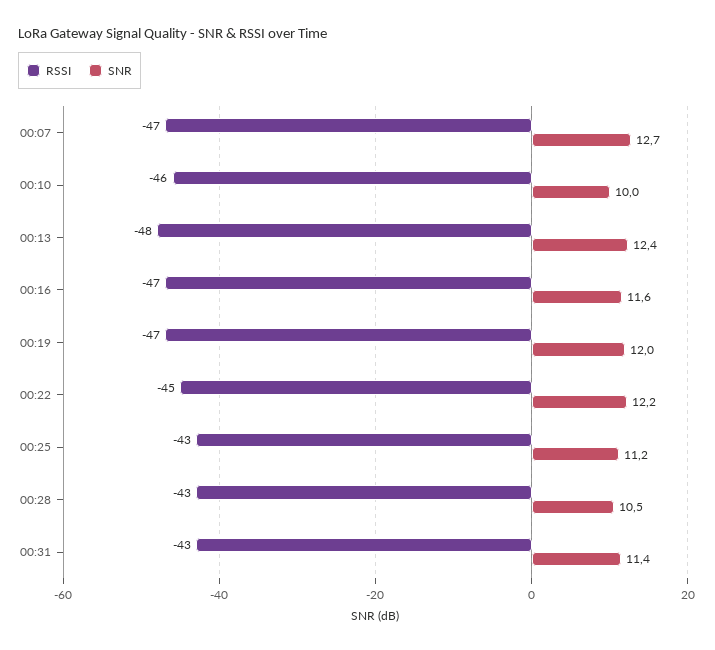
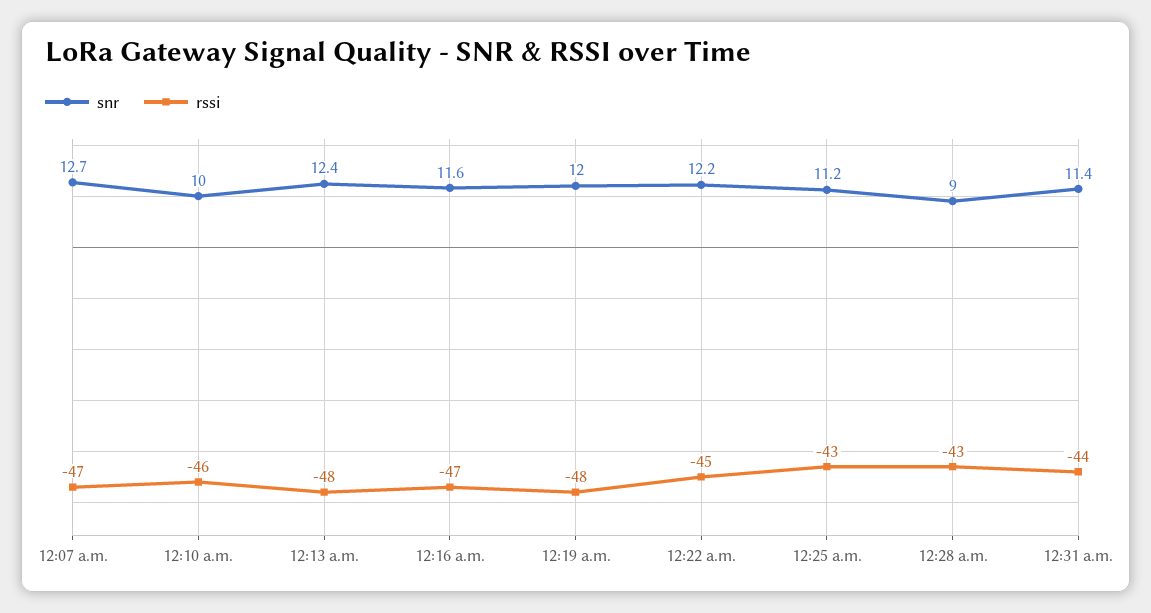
RSSI, 00:19: -47 -> -48
SNR, 00:28: 10.5 -> 9
RSSI, 00:31: -43 -> -44

